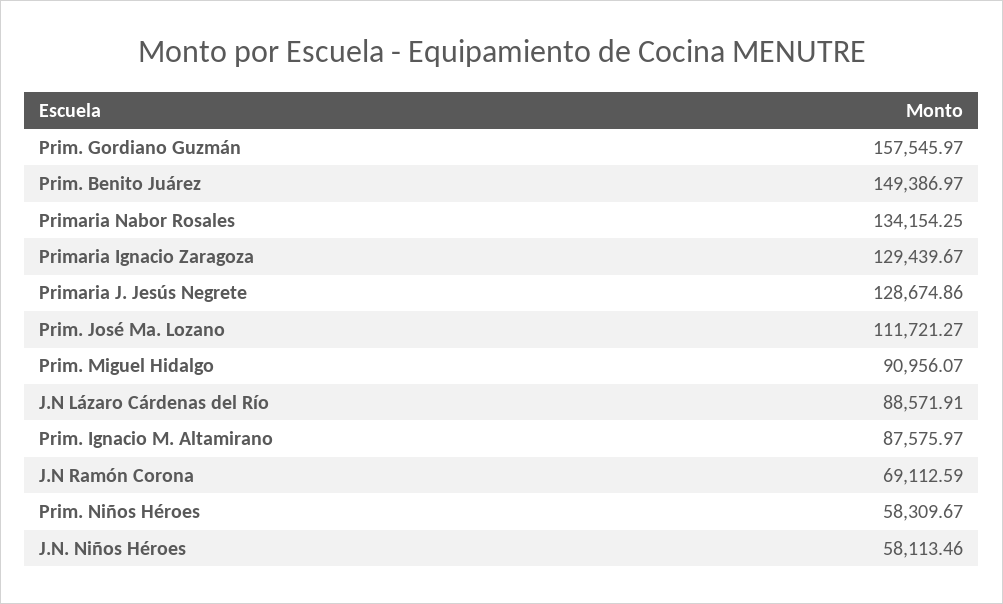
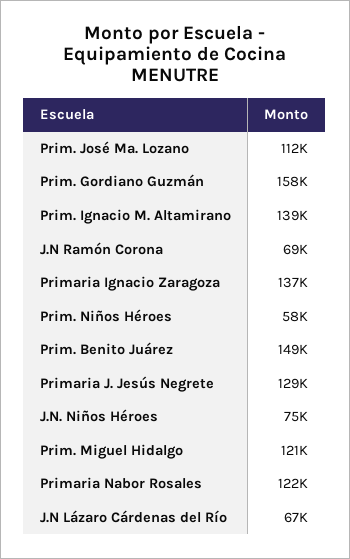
Primaria Nabor Rosales: 134154.25 -> 122000
Primaria Ignacio Zaragoza: 129439.67 -> 137000
Prim. Miguel Hidalgo: 90956.07 -> 121000
J.N Lázaro Cárdenas del Río: 88571.91 -> 67000
Prim. Ignacio M. Altamirano: 87575.97 -> 139000
J.N. Niños Héroes: 58113.46 -> 75000

